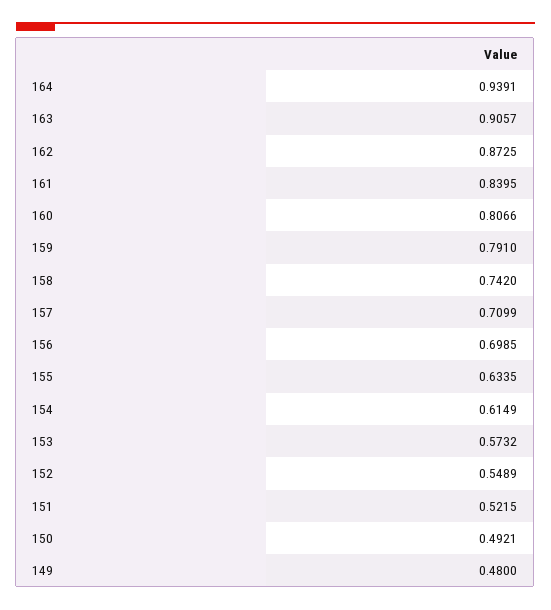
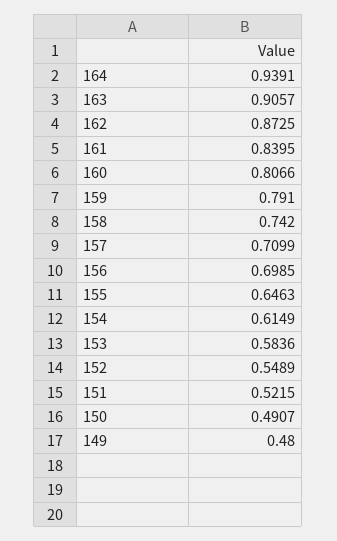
155: 0.6335 -> 0.6463
153: 0.5732 -> 0.5836
150: 0.4921 -> 0.4907

